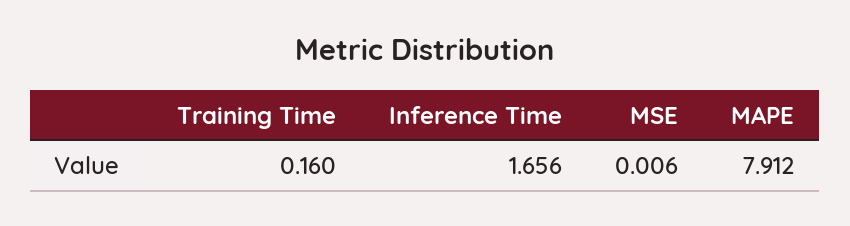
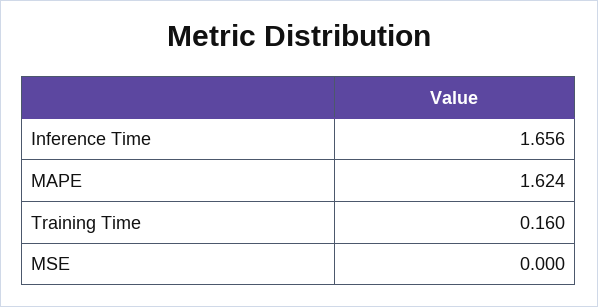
MSE: 0.006 -> 0
MAPE: 7.912 -> 1.624

